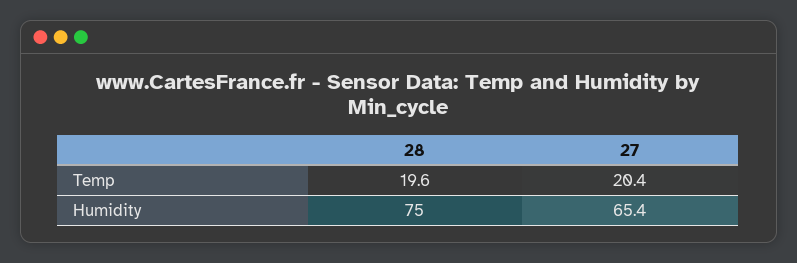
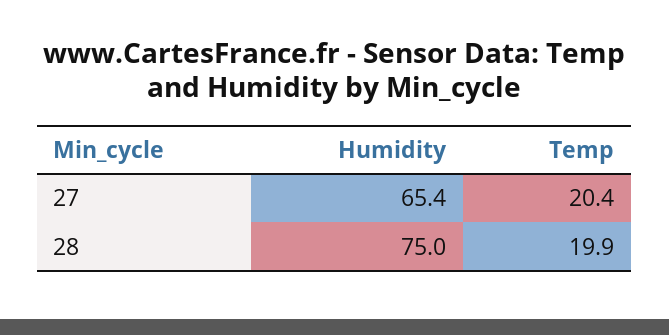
28, Temp: 19.6 -> 19.9

